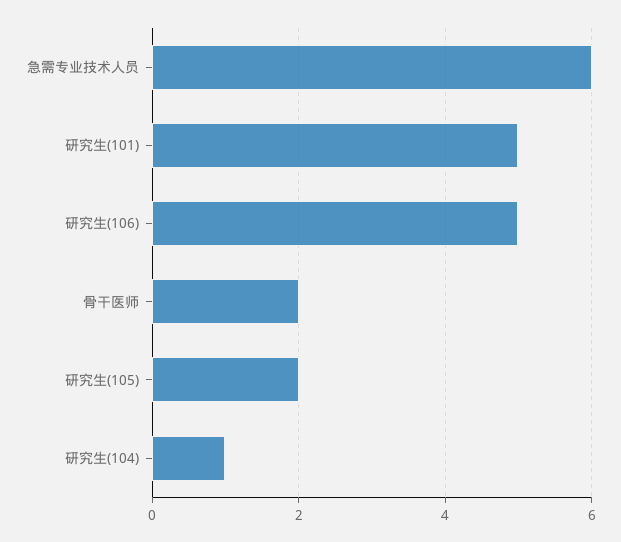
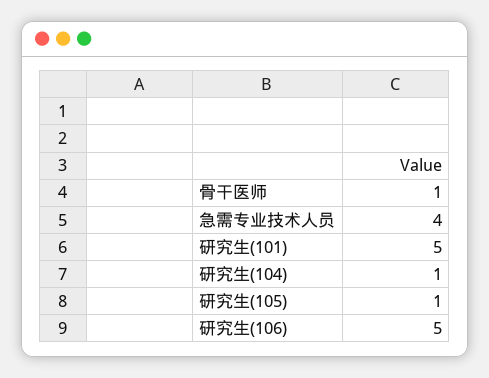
急需专业技术人员: 6 -> 4
骨干医师: 2 -> 1
研究生(105): 2 -> 1

